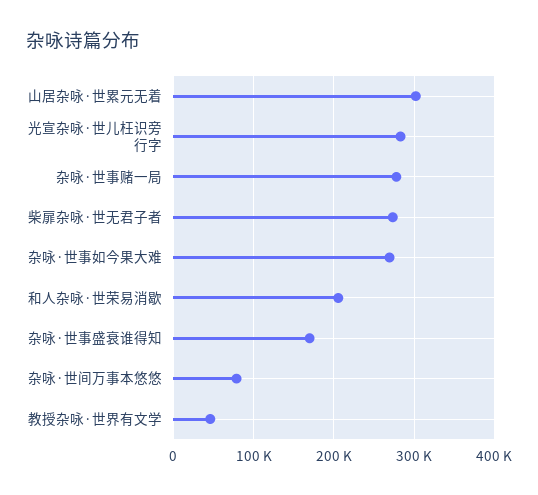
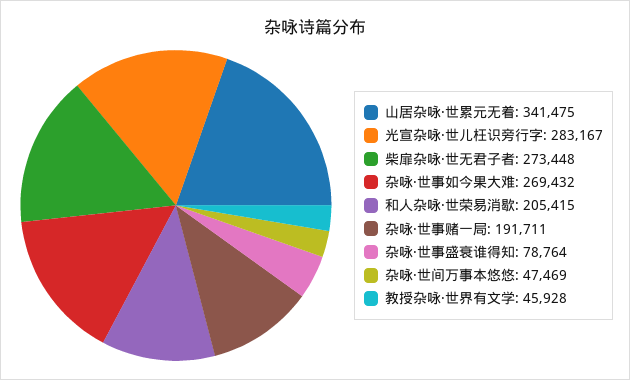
山居杂咏·世累元无着: 300000 -> 341475
杂咏·世事赌一局: 280000 -> 191711
杂咏·世事盛衰谁得知: 170000 -> 78764
杂咏·世间万事本悠悠: 80000 -> 47469

